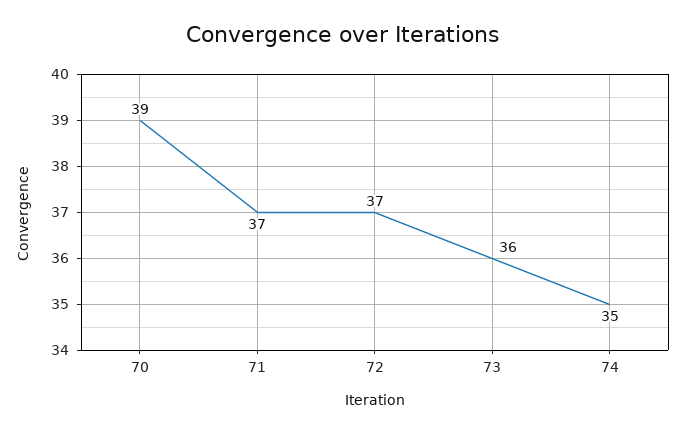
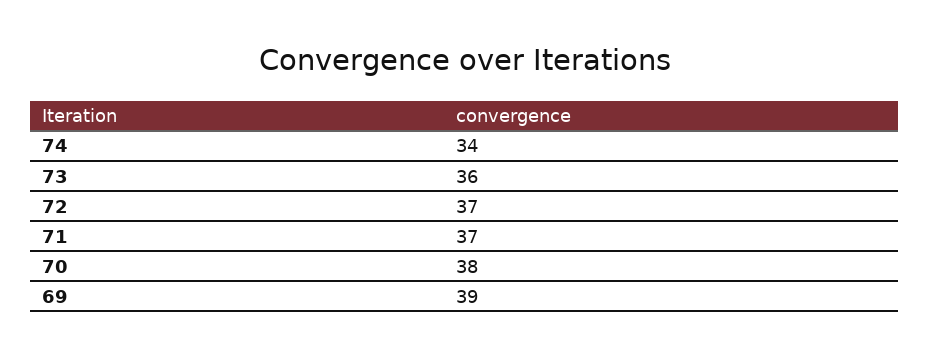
70: 39 -> 38
74: 35 -> 34
69: none -> 39

